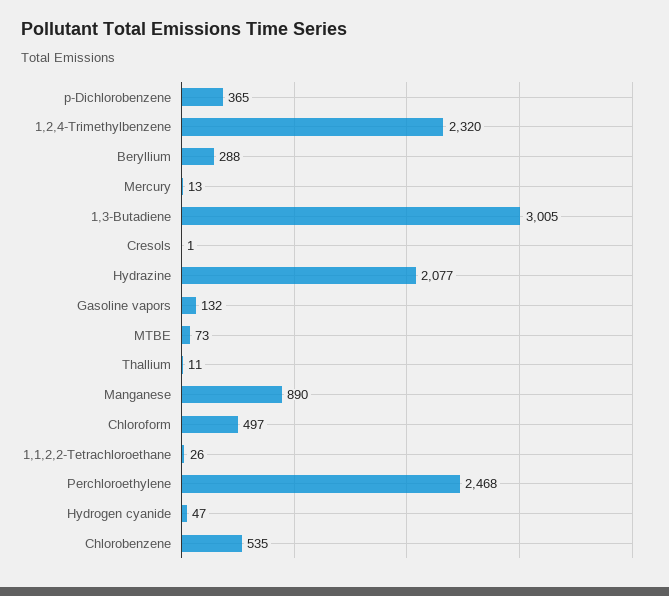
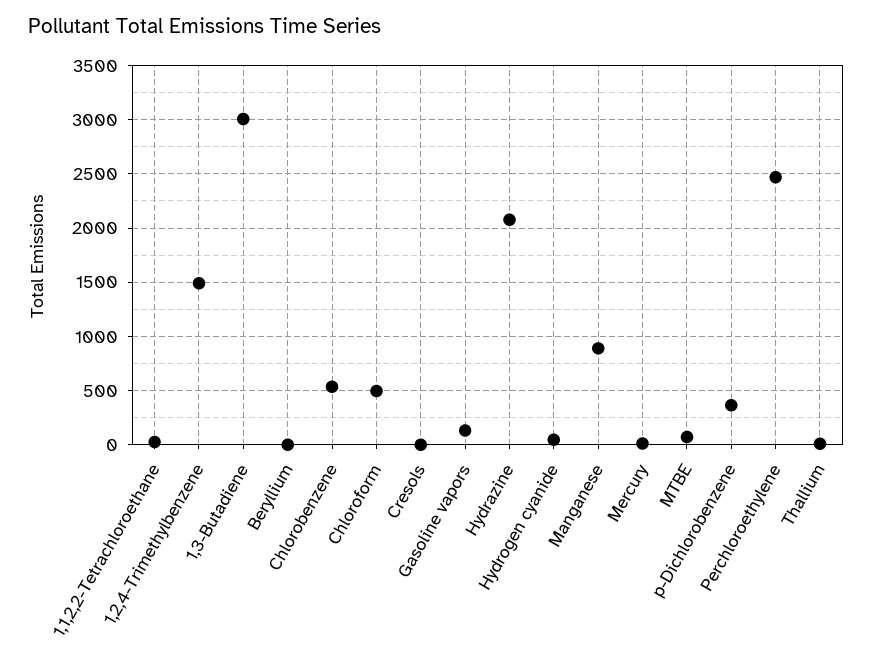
1,2,4-Trimethylbenzene: 2320 -> 1500
Beryllium: 288 -> 0

